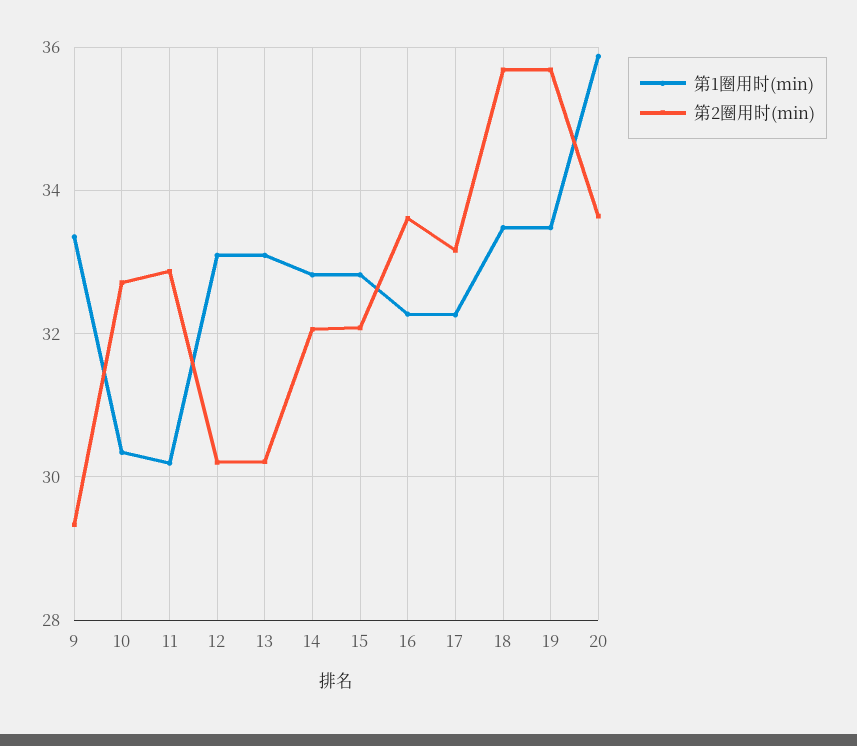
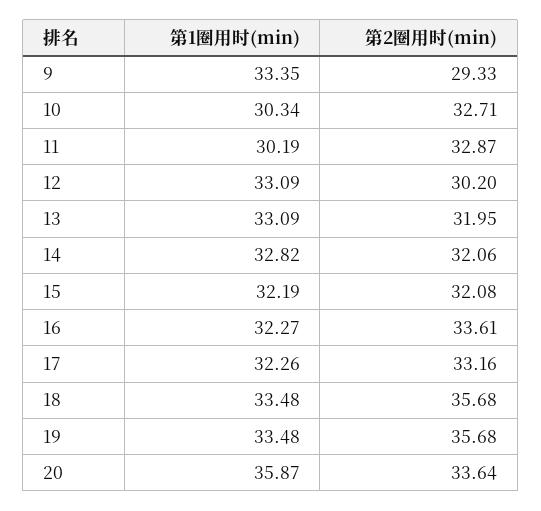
第2圈用时(min), 13: 30.2 -> 31.95
第1圈用时(min), 15: 32.8 -> 32.19

